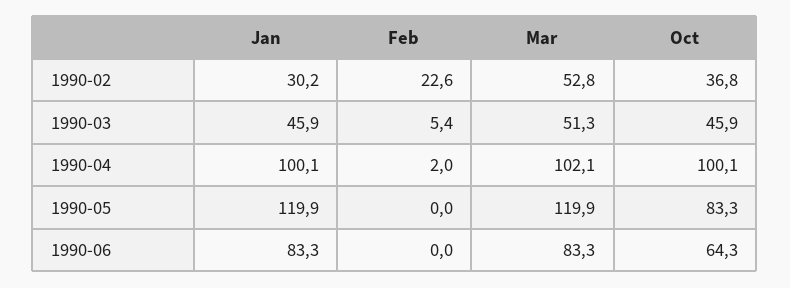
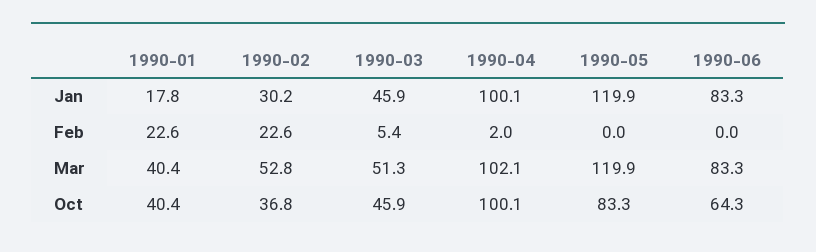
Jan, 1990-01: none -> 17.8
Feb, 1990-01: none -> 22.6
Mar, 1990-01: none -> 40.4
Oct, 1990-01: none -> 40.4

